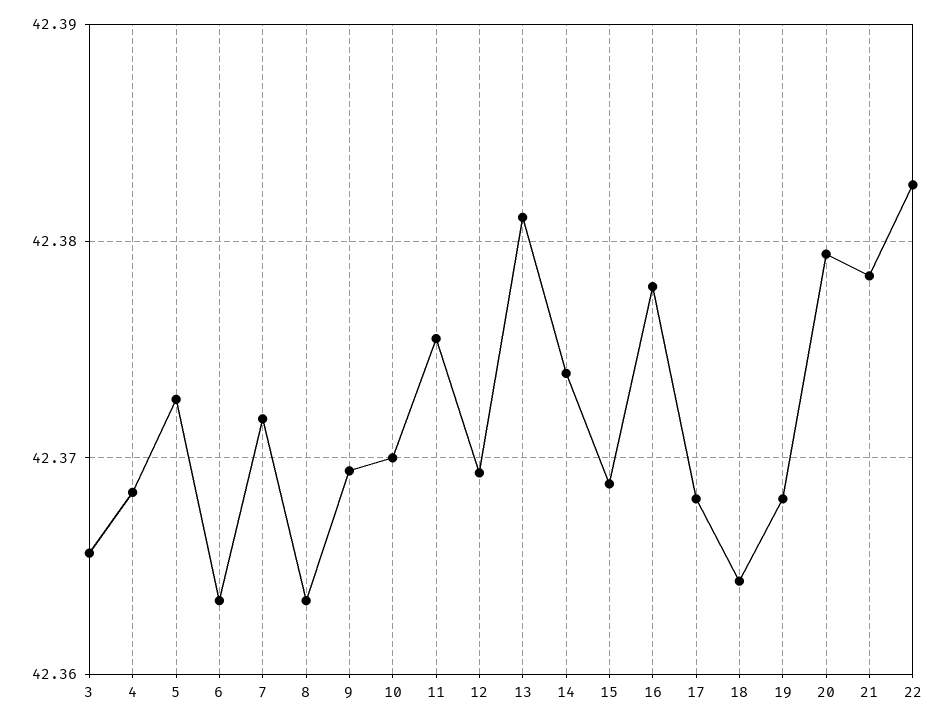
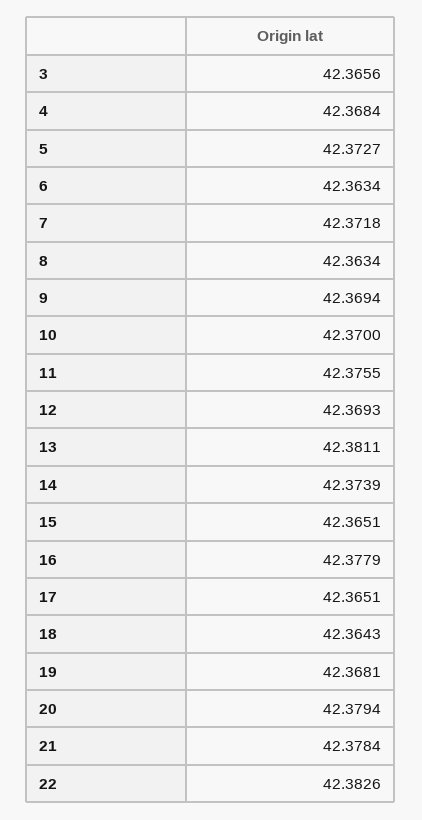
15: 42.369 -> 42.3651
17: 42.368 -> 42.3651

